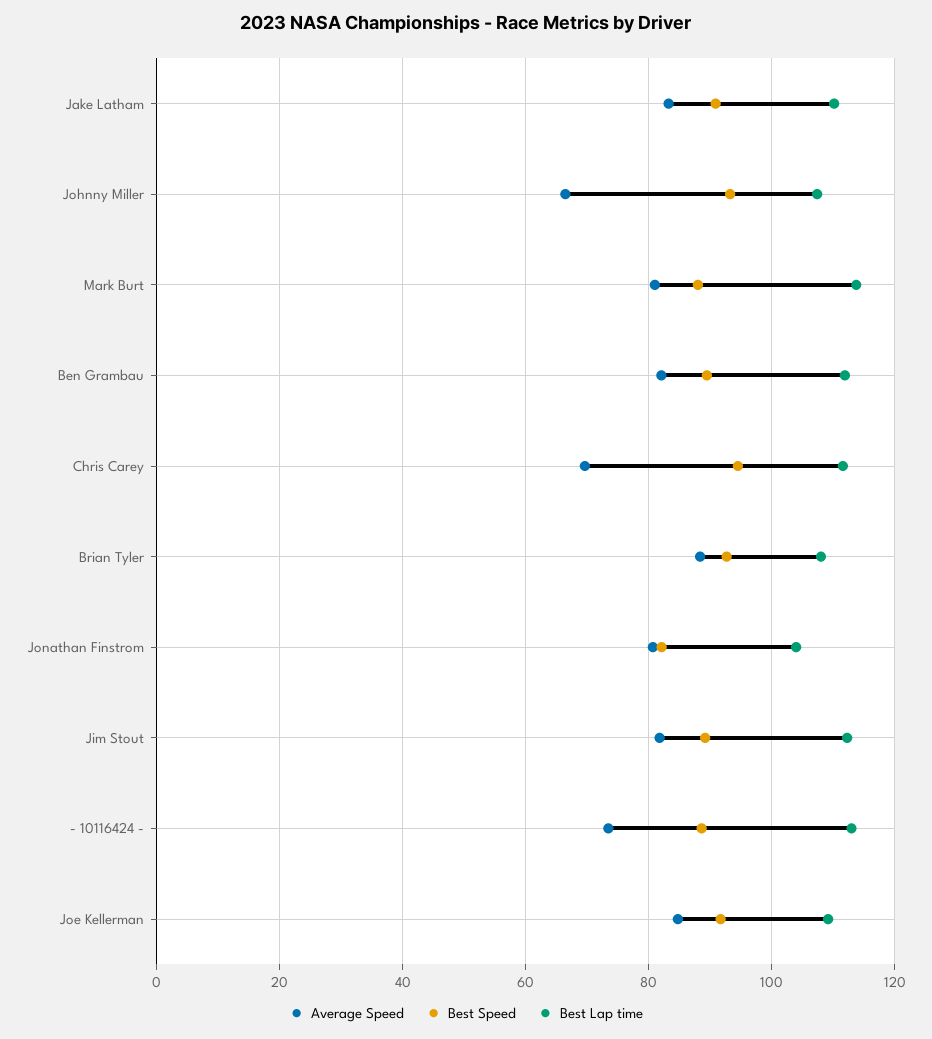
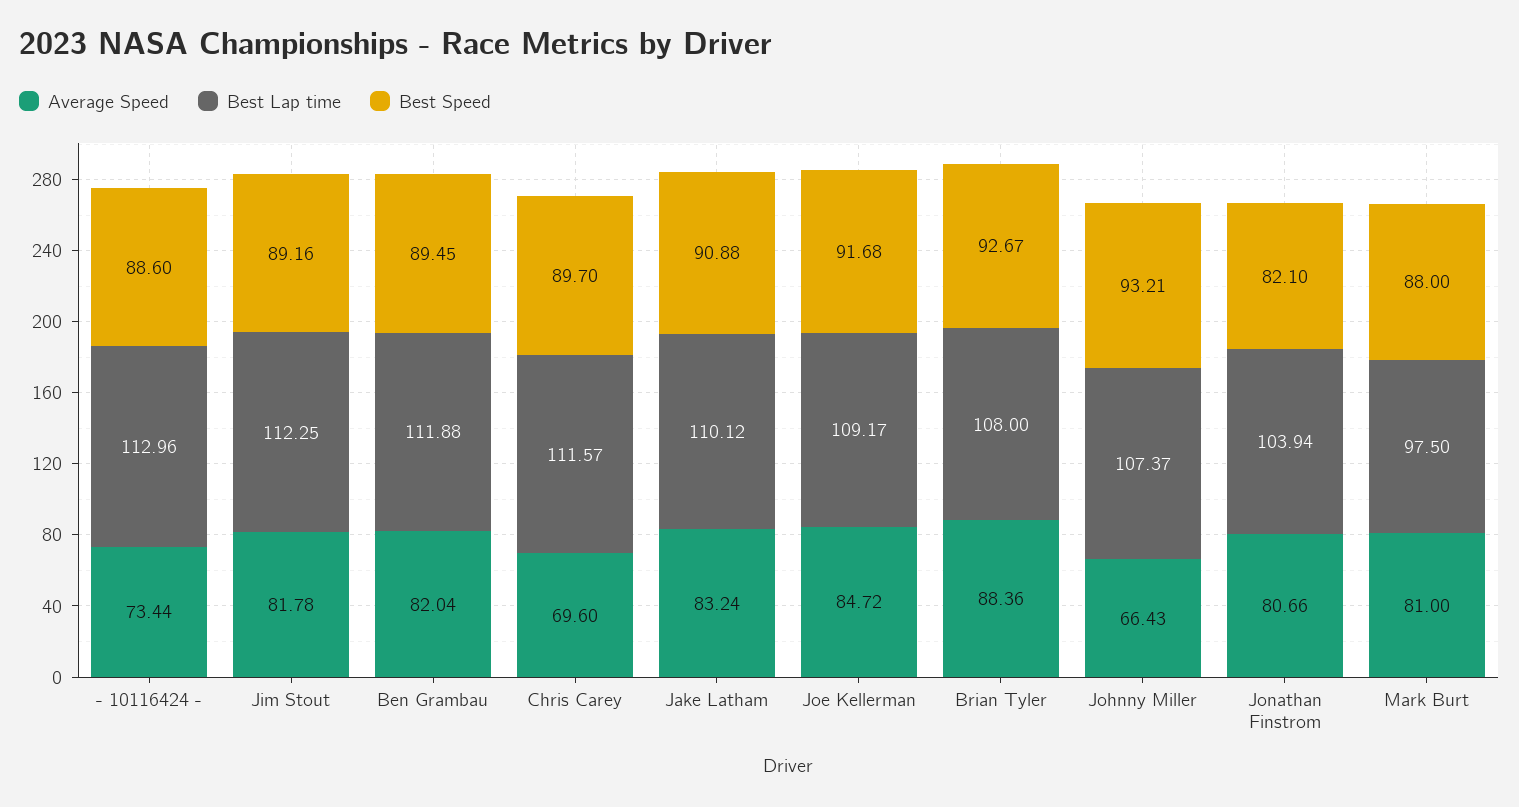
Best Lap time, Mark Burt: 114 -> 97.5
Best Speed, Chris Carey: 94 -> 89.7

